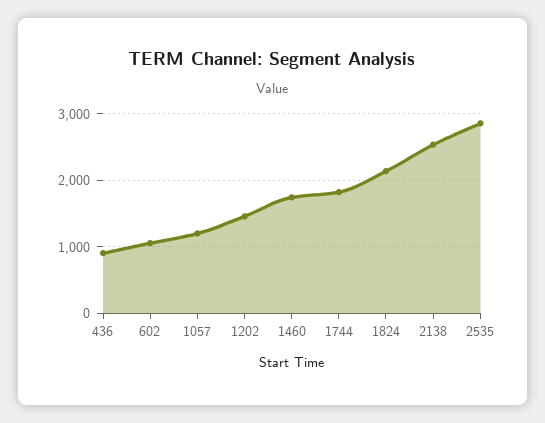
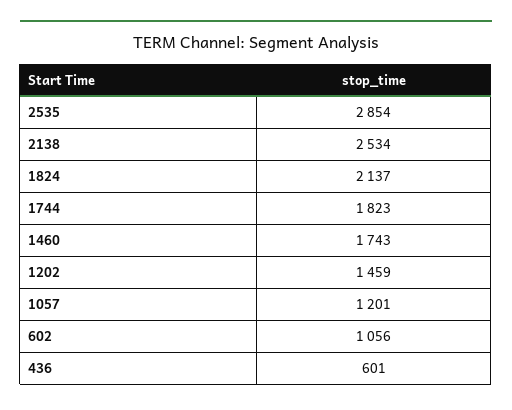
436: 900 -> 601

